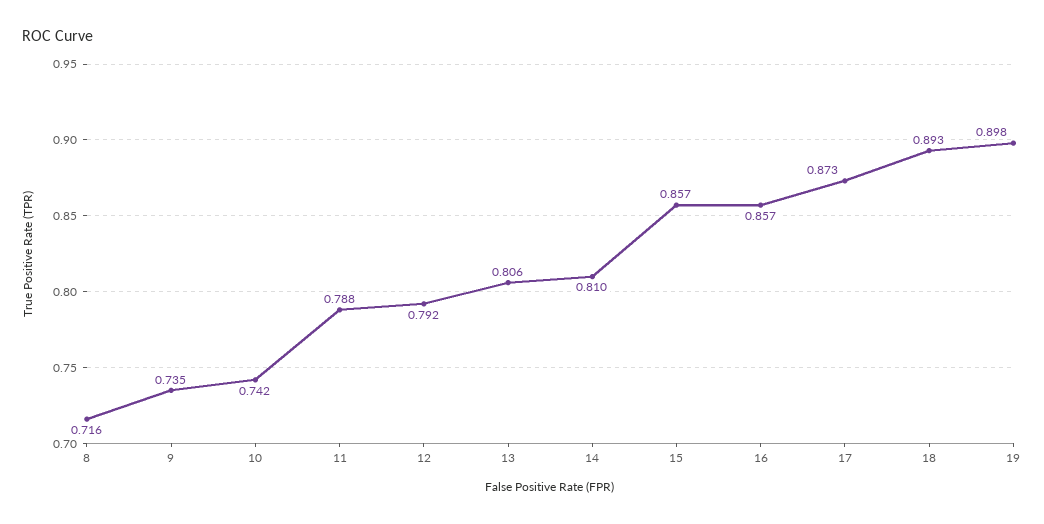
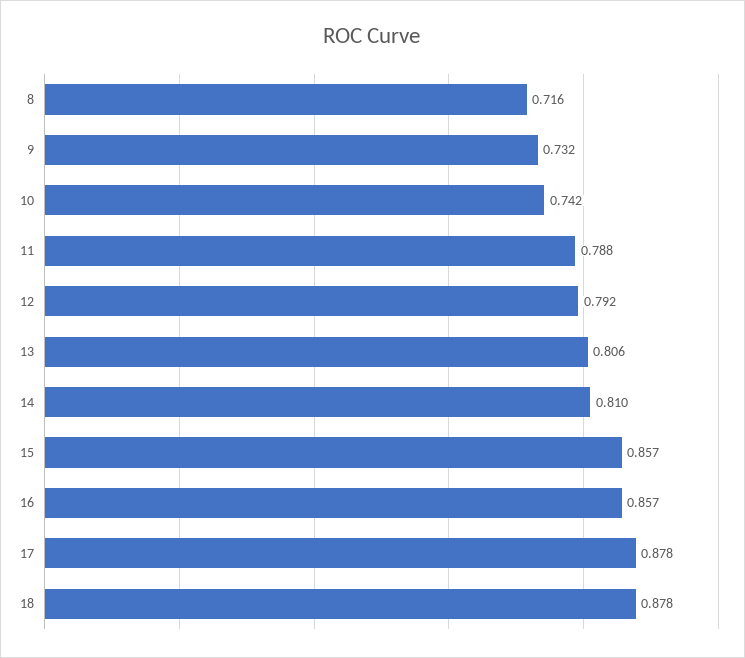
9: 0.735 -> 0.732
17: 0.873 -> 0.878
18: 0.893 -> 0.878
19: 0.898 -> none

